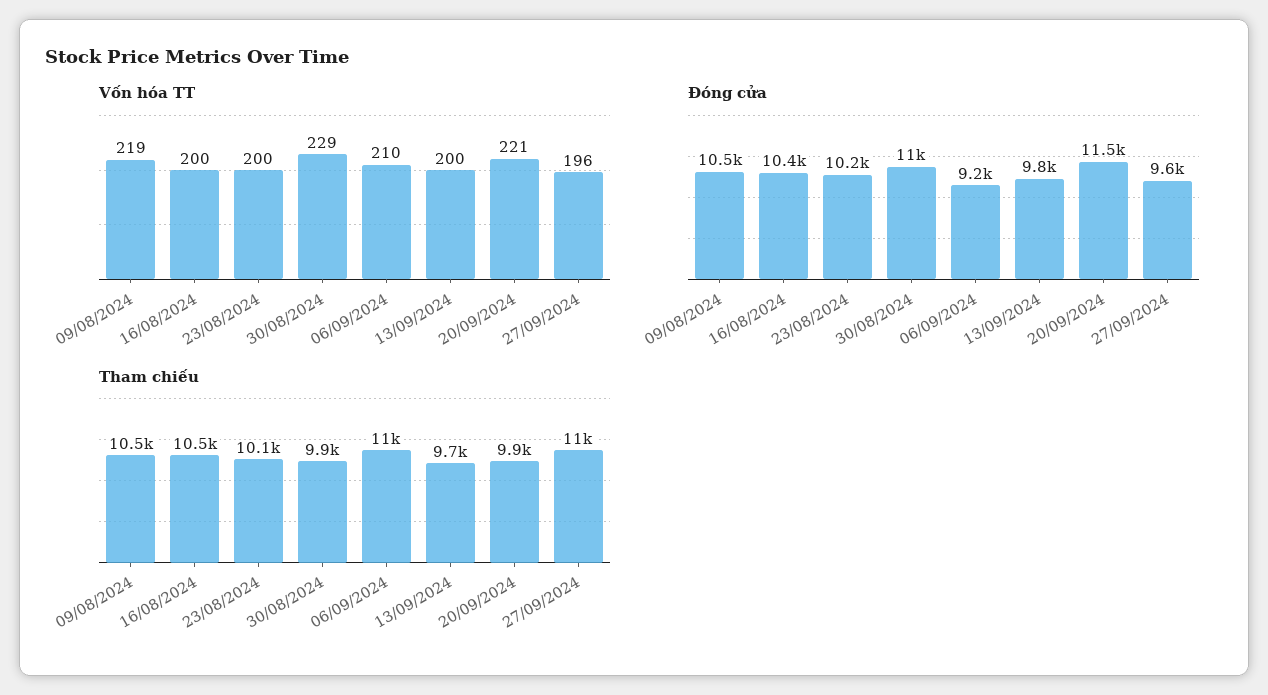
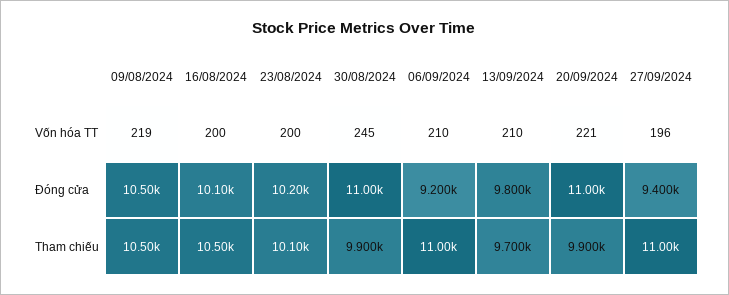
Vốn hóa TT, 30/08/2024: 229 -> 245
Vốn hóa TT, 13/09/2024: 200 -> 210
Đóng cửa, 16/08/2024: 10400 -> 10100
Đóng cửa, 20/09/2024: 11500 -> 11000
Đóng cửa, 27/09/2024: 9600 -> 9400

